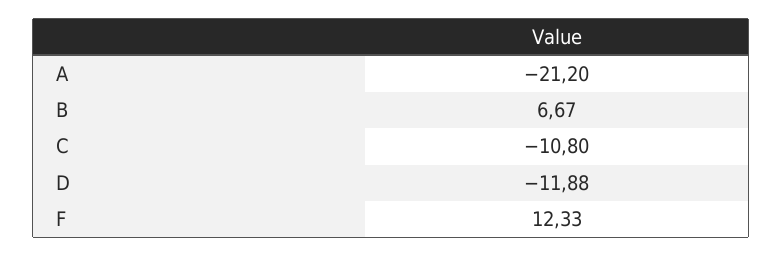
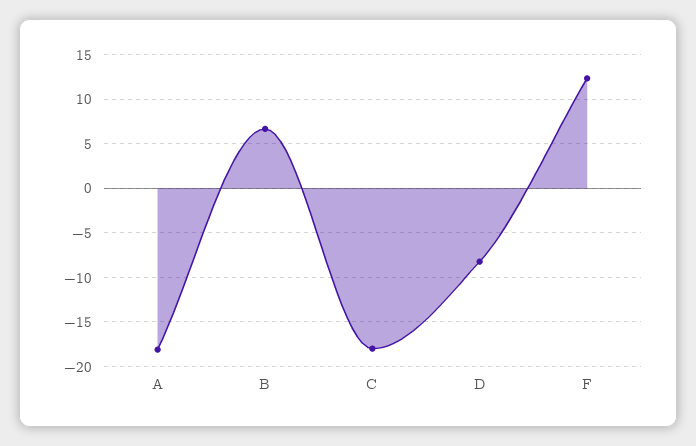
A: -21.2 -> -18
C: -10.8 -> -18
D: -11.88 -> -8

